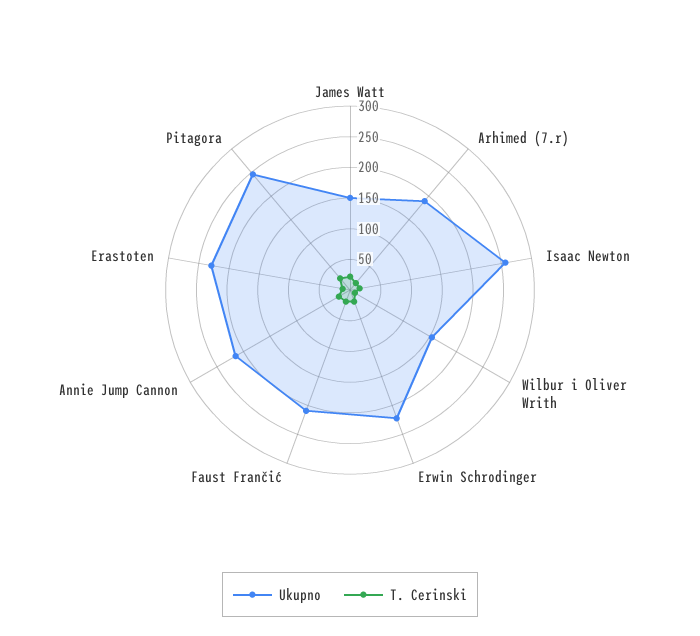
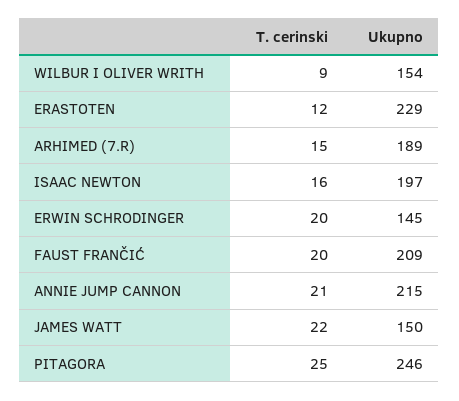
Ukupno, Isaac Newton: 250 -> 197
Ukupno, Erwin Schrodinger: 225 -> 145

